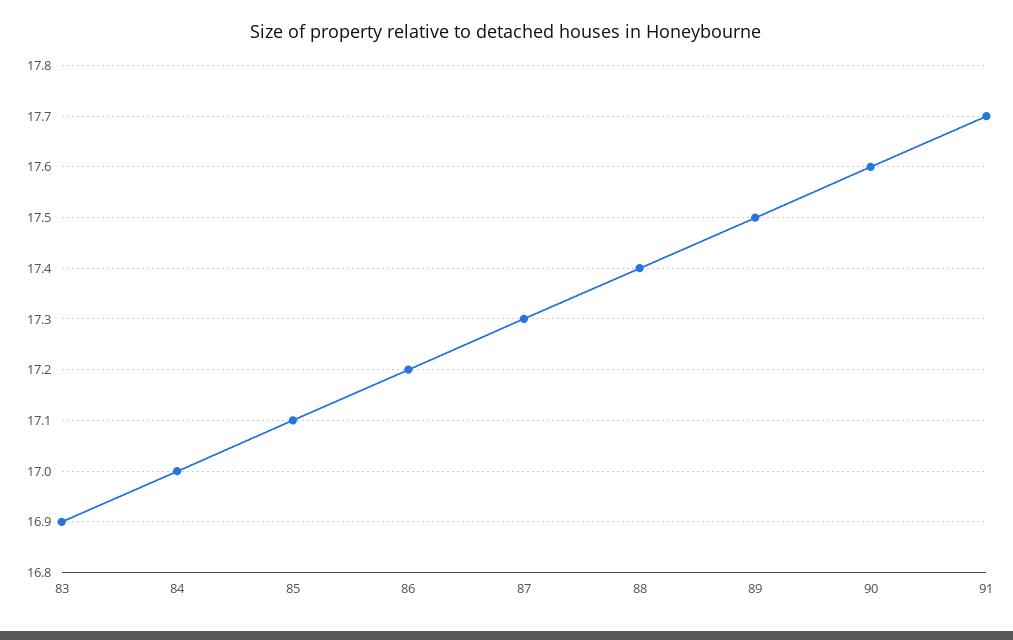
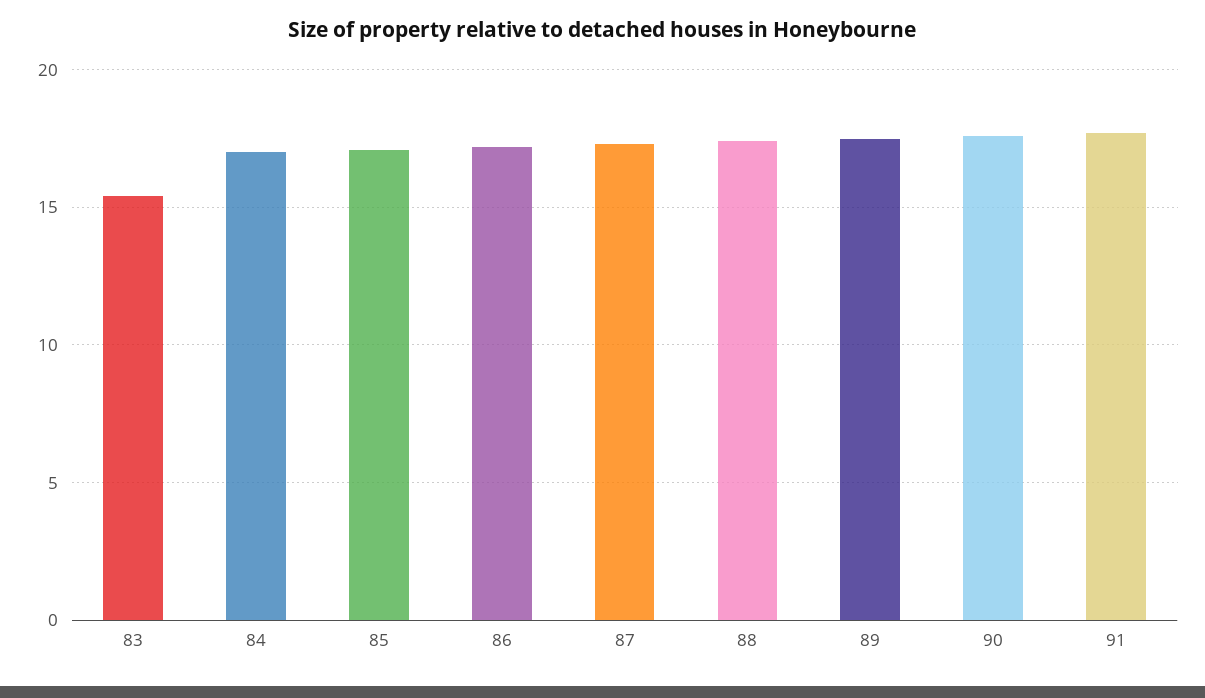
83: 16.9 -> 15.5

